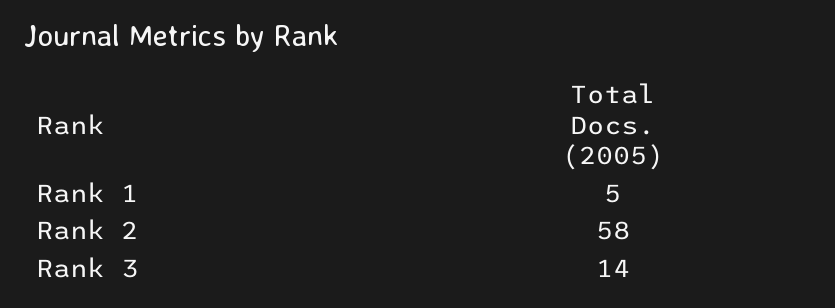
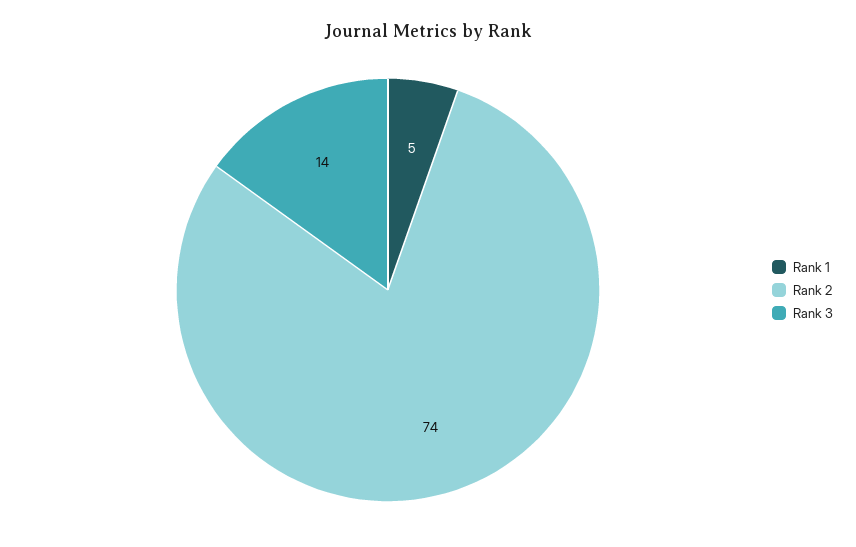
Rank 2: 58 -> 74

